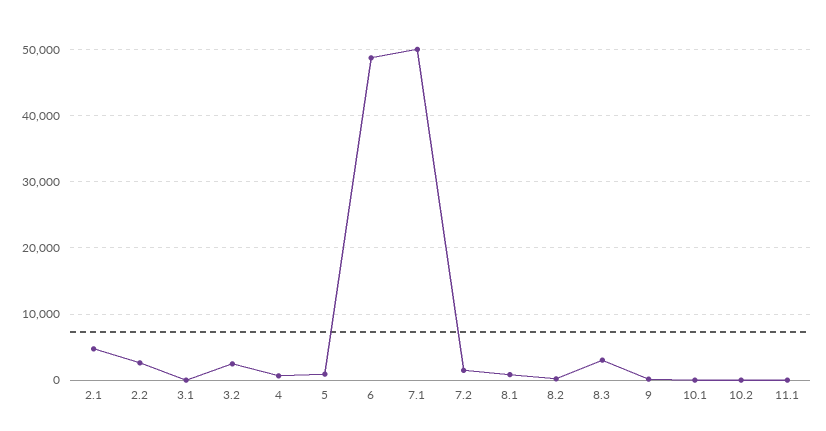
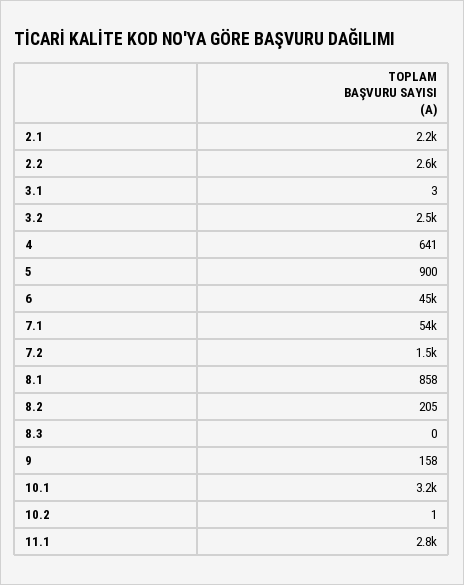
2.1: 5000 -> 2200
6: 49000 -> 45000
7.1: 50000 -> 54000
8.3: 3000 -> 0
10.1: 0 -> 3200
11.1: 0 -> 2800

